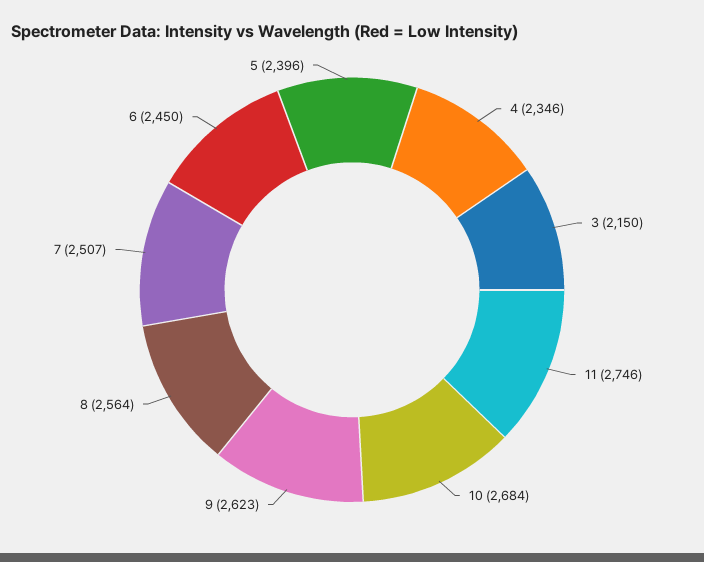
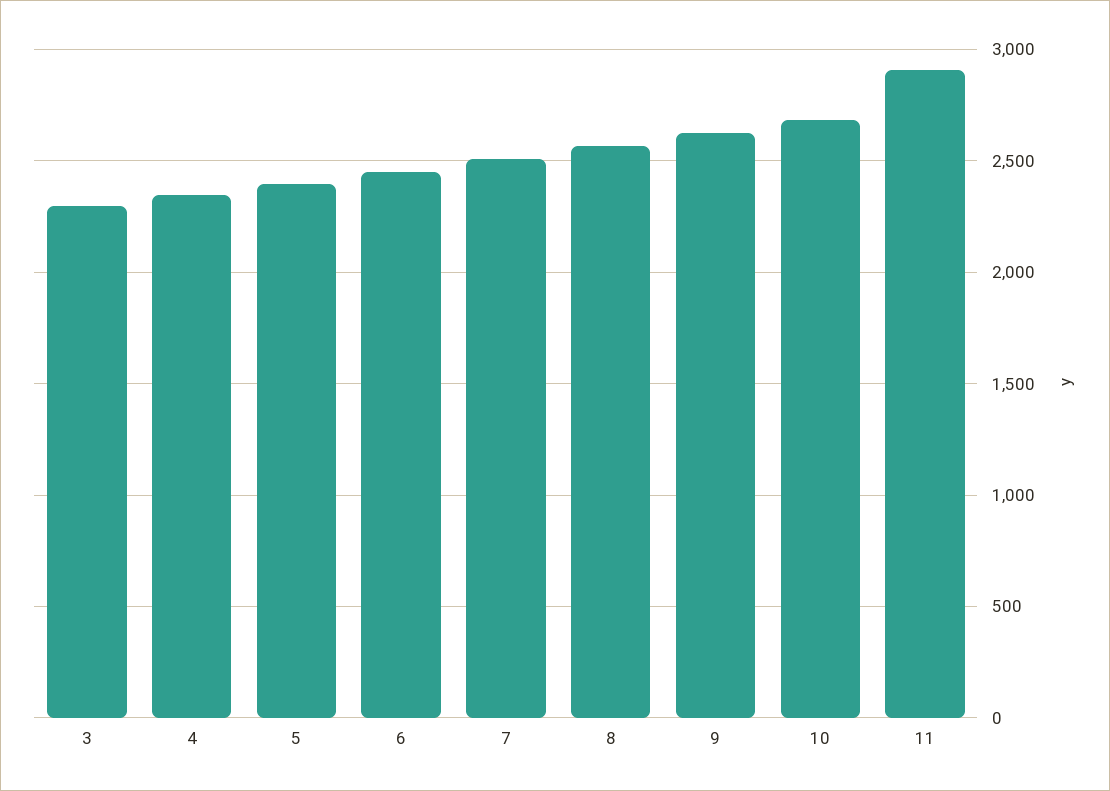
3: 2150 -> 2300
11: 2746 -> 2900

